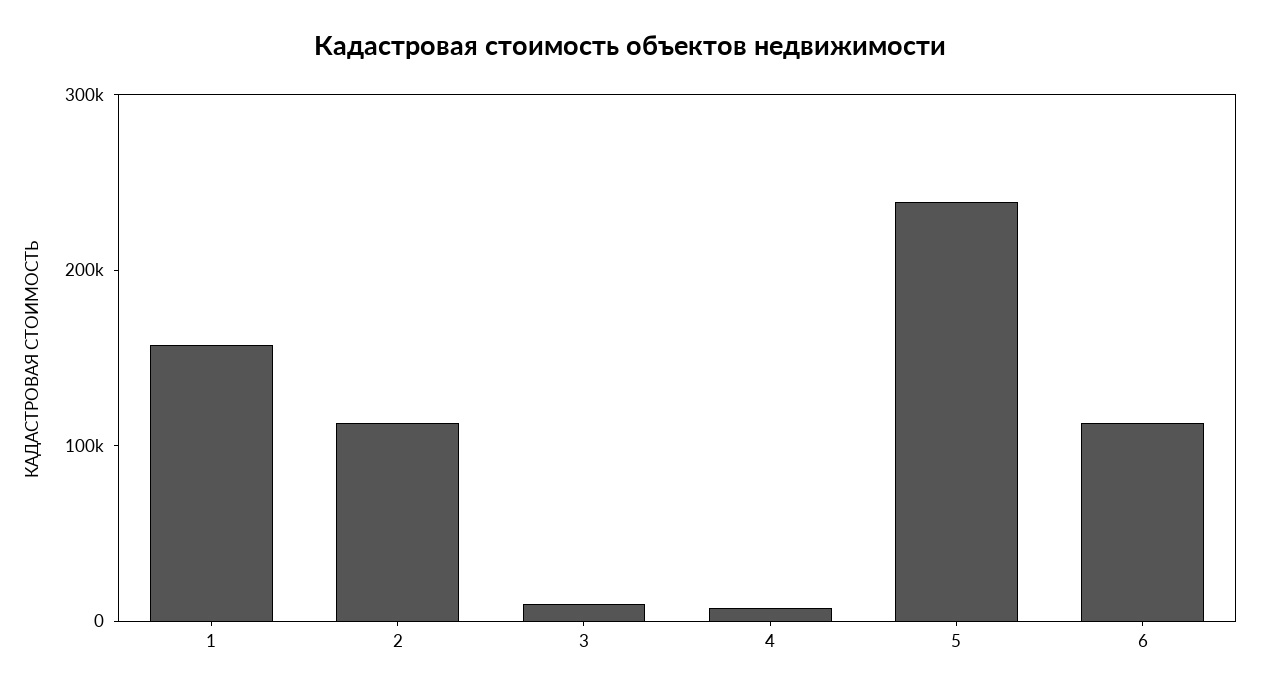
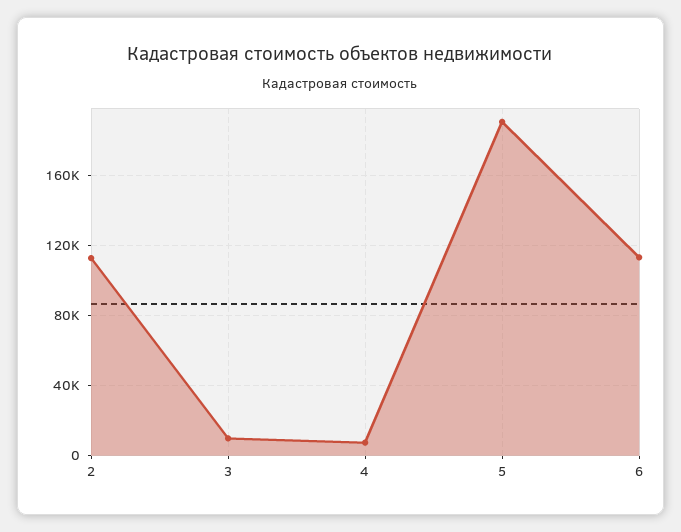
1: 160000 -> none
5: 240000 -> 190000

